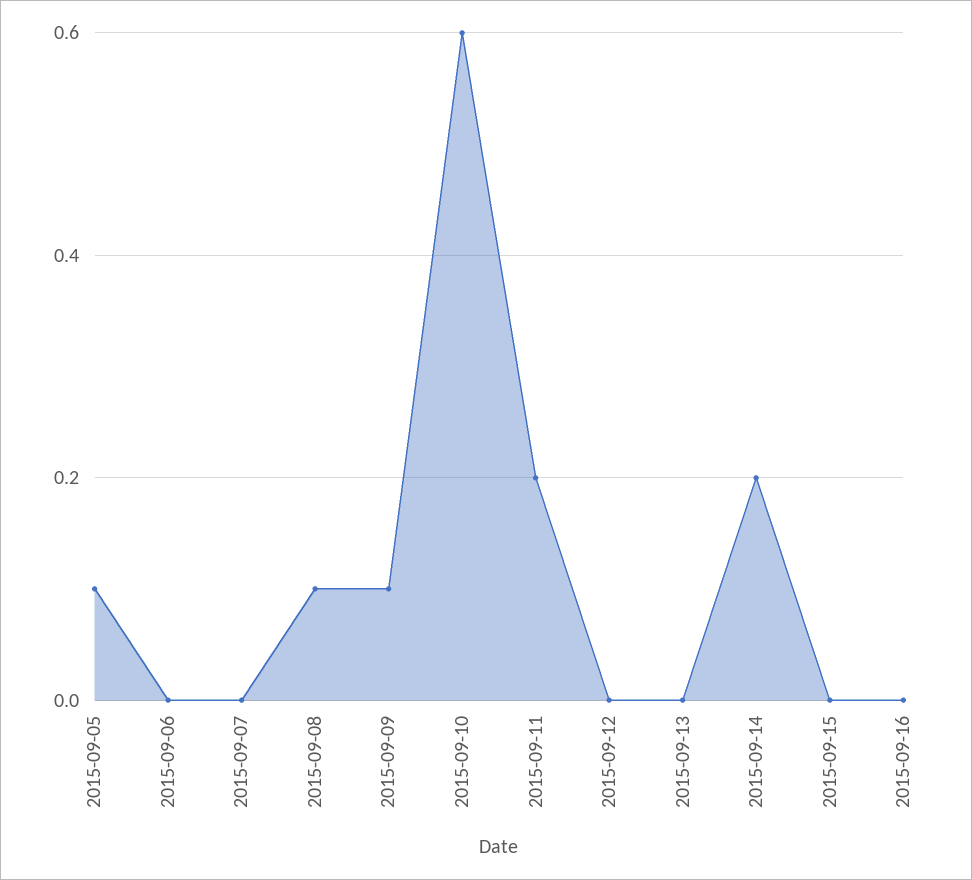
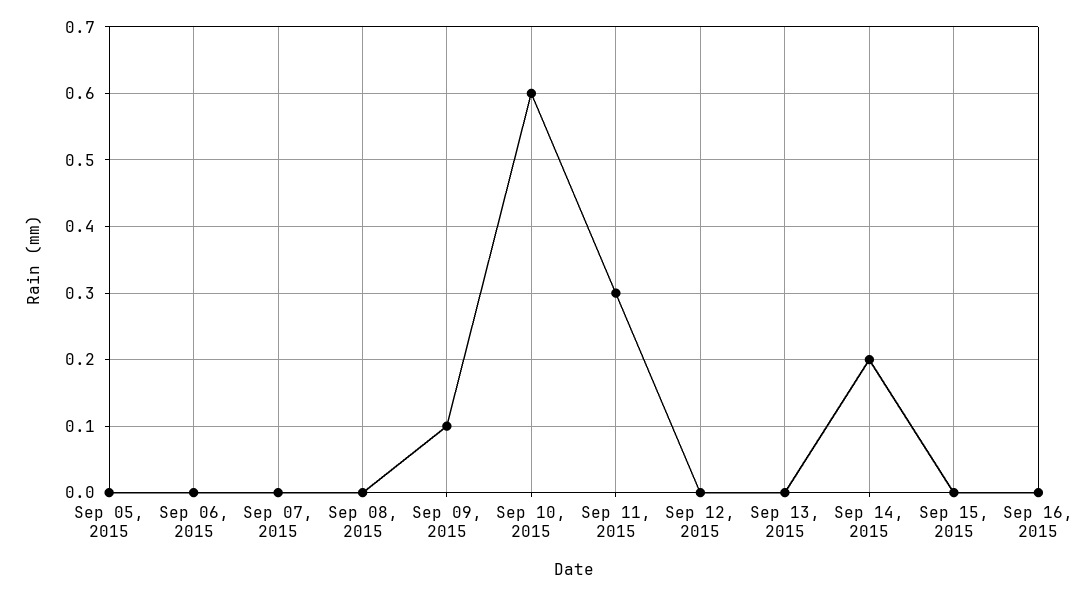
2015-09-05: 0.1 -> 0
2015-09-08: 0.1 -> 0
2015-09-11: 0.2 -> 0.3

